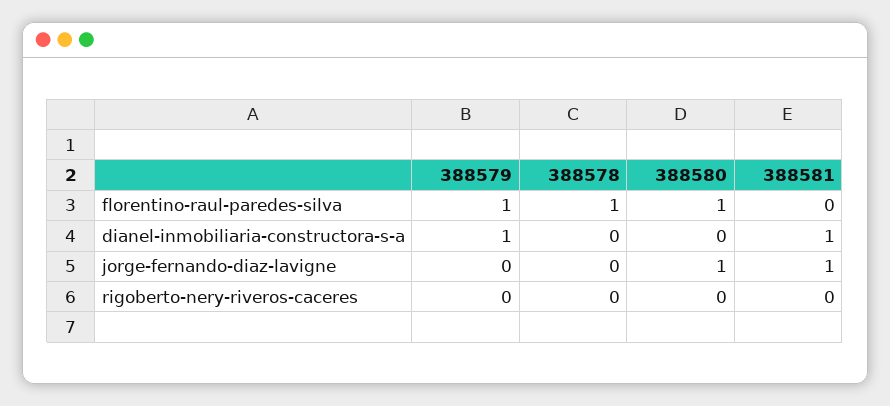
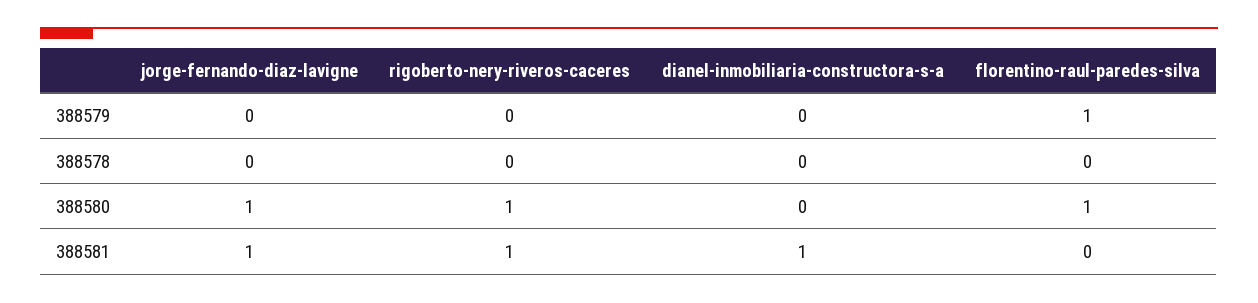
388578, florentino-raul-paredes-silva: 1 -> 0
388579, dianel-inmobiliaria-constructora-s-a: 1 -> 0
388580, rigoberto-nery-riveros-caceres: 0 -> 1
388581, rigoberto-nery-riveros-caceres: 0 -> 1

